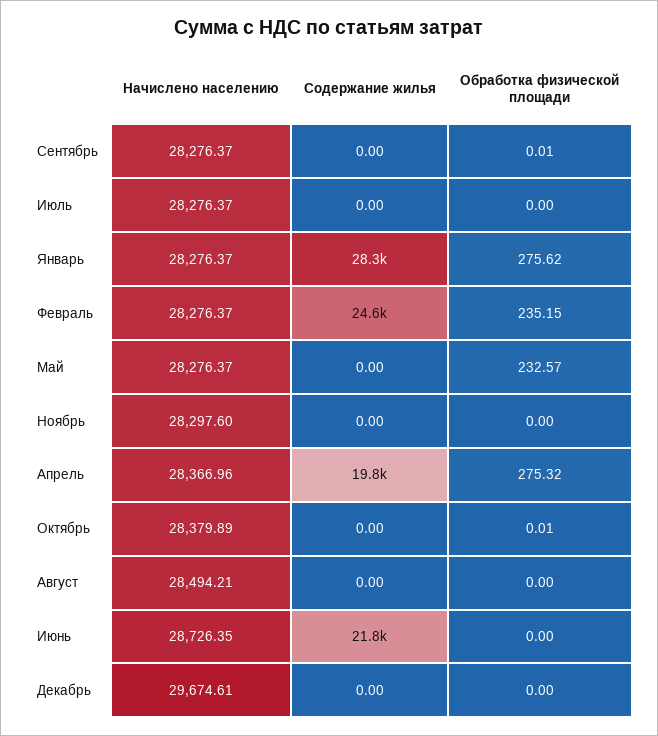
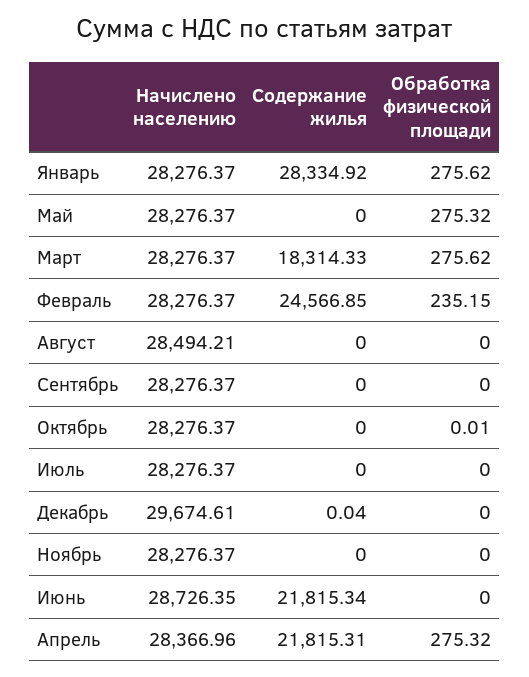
Обработка физической площади, Сентябрь: 0.01 -> 0
Обработка физической площади, Май: 232.57 -> 275.32
Начислено населению, Ноябрь: 28297.6 -> 28276.37
Содержание жилья, Апрель: 19800 -> 21815.31
Начислено населению, Октябрь: 28379.89 -> 28276.37
Содержание жилья, Декабрь: 0 -> 0.04
Начислено населению, Март: none -> 28276.37
Содержание жилья, Март: none -> 18314.33
Обработка физической площади, Март: none -> 275.62

